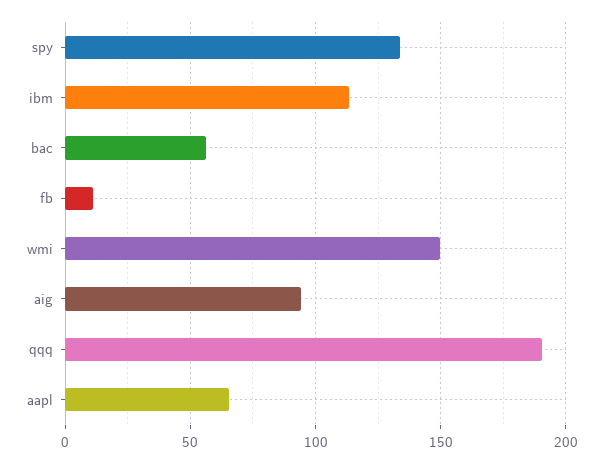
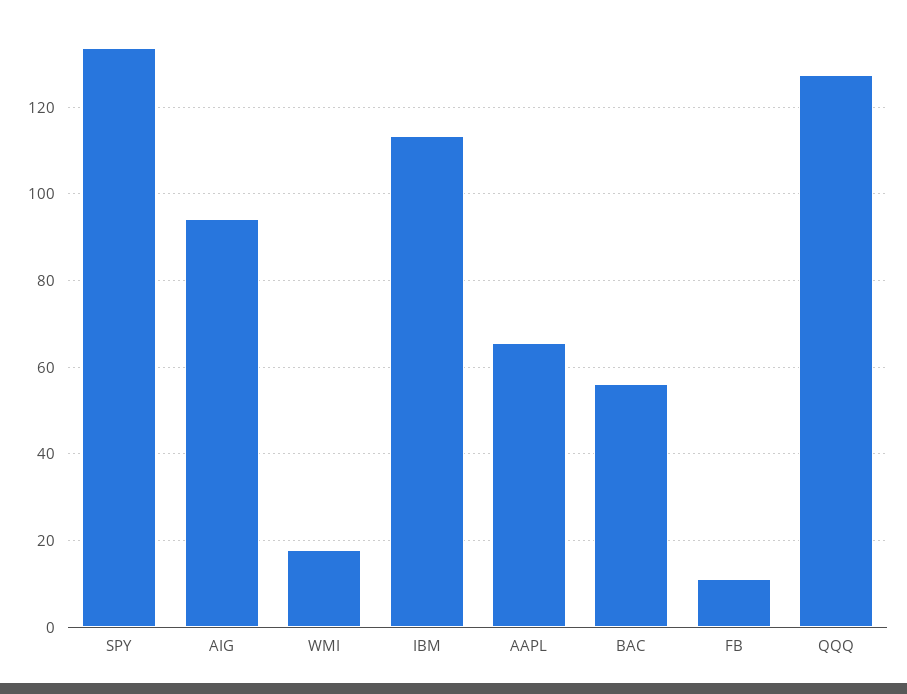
wmi: 150 -> 18
qqq: 190 -> 128

